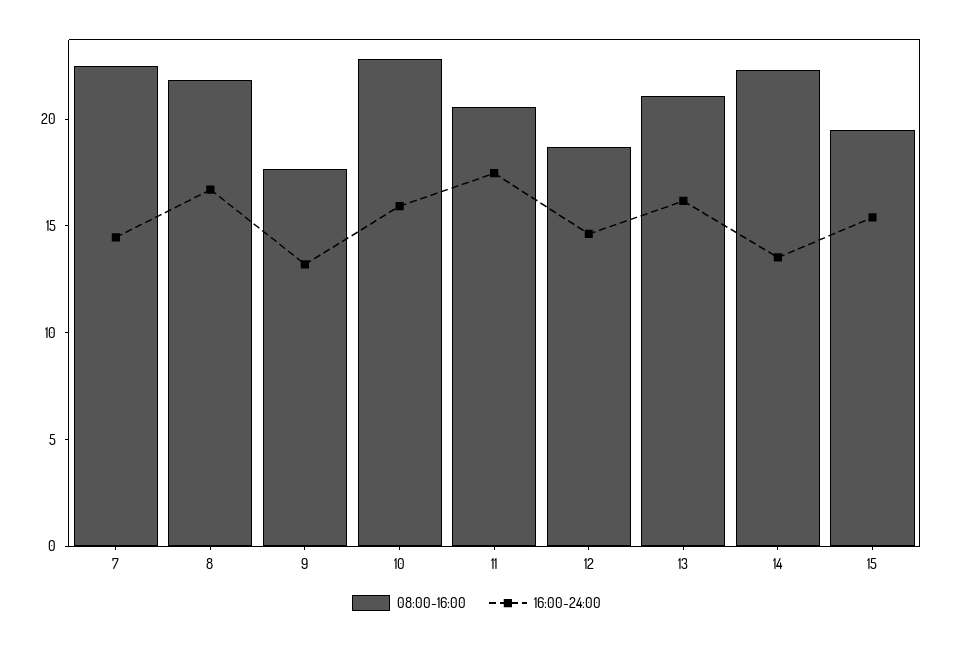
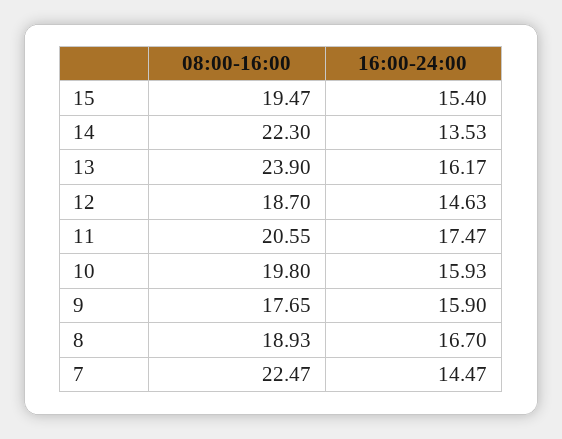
08:00-16:00, 8: 22 -> 18.93
16:00-24:00, 9: 13 -> 15.9
08:00-16:00, 10: 23 -> 19.8
08:00-16:00, 13: 21 -> 23.9

